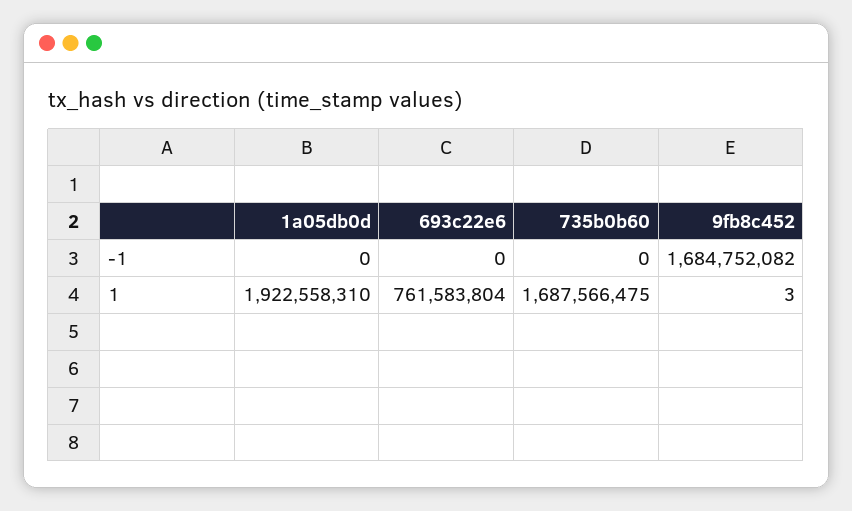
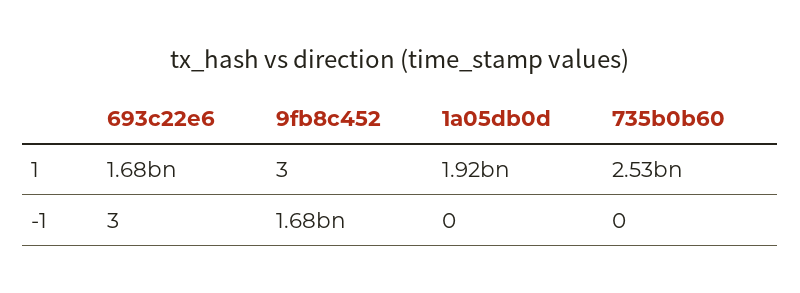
693c22e6, -1: 0 -> 3
693c22e6, 1: 761583804 -> 1680000000
735b0b60, 1: 1687566475 -> 2530000000

